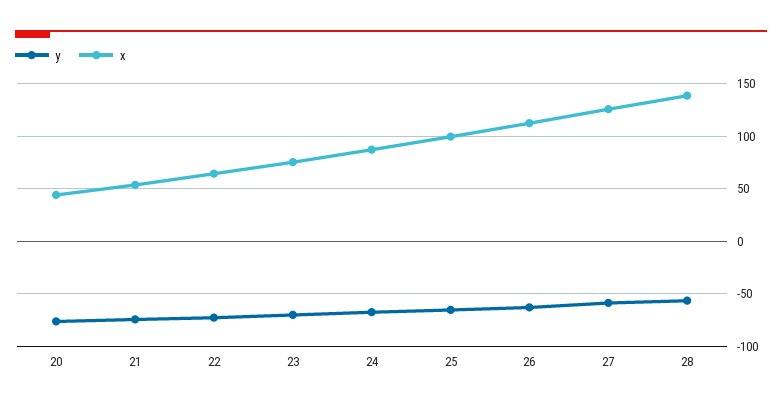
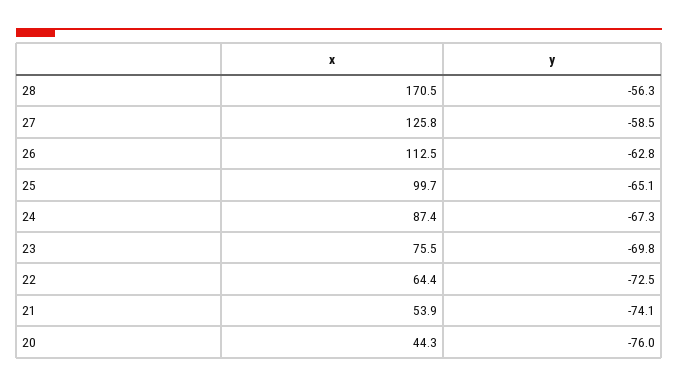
x, 28: 140 -> 170.5

